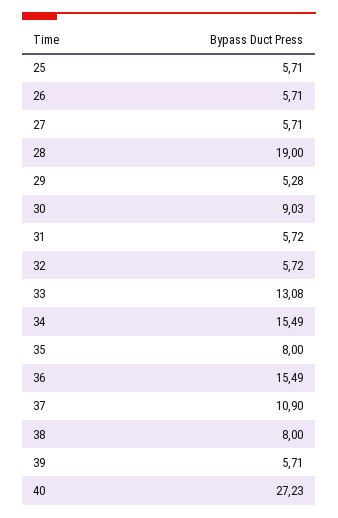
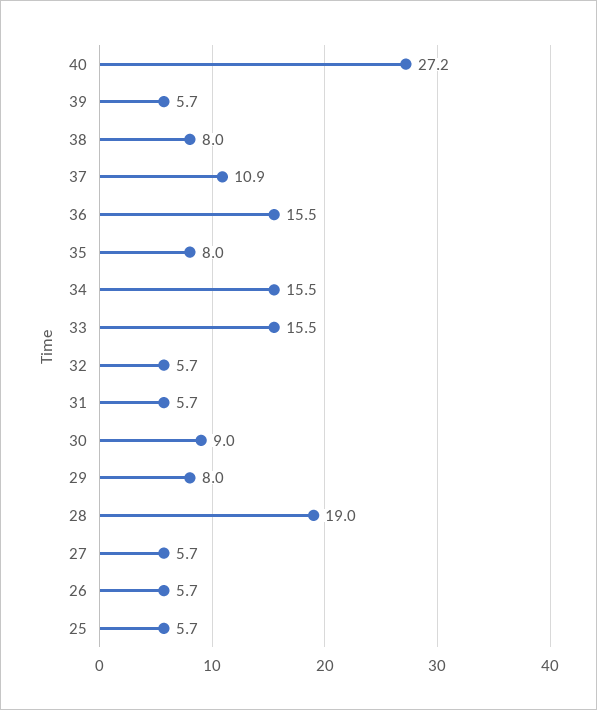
29: 5.28 -> 8
33: 13.08 -> 15.5

